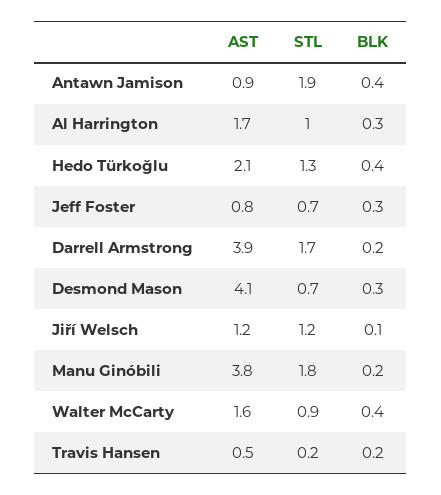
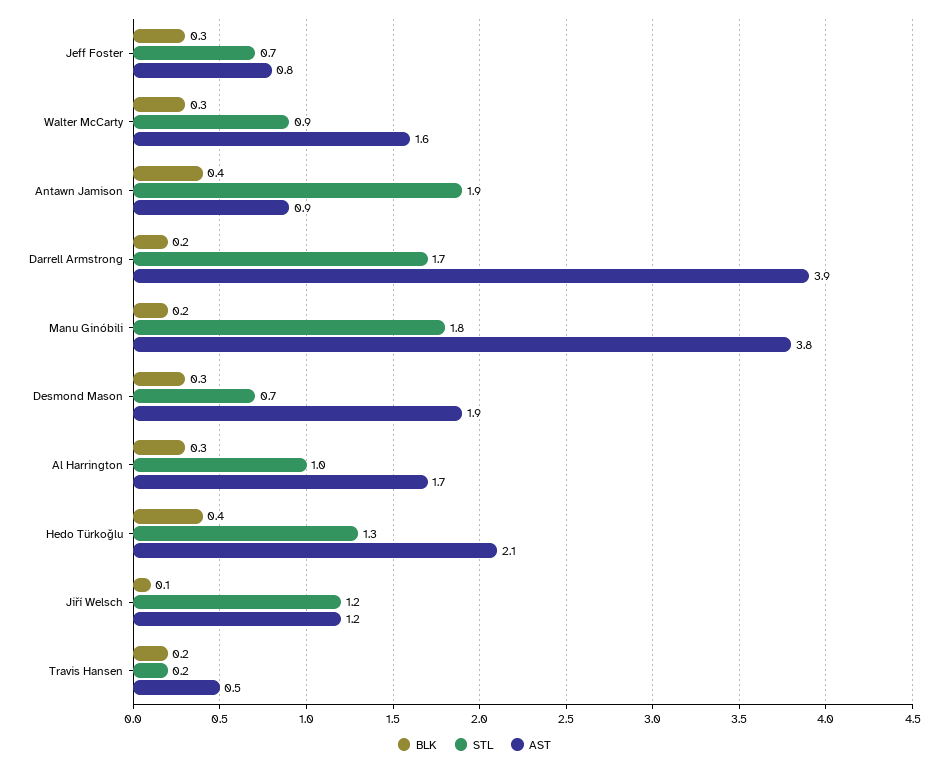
AST, Desmond Mason: 4.1 -> 1.9
BLK, Walter McCarty: 0.4 -> 0.3

